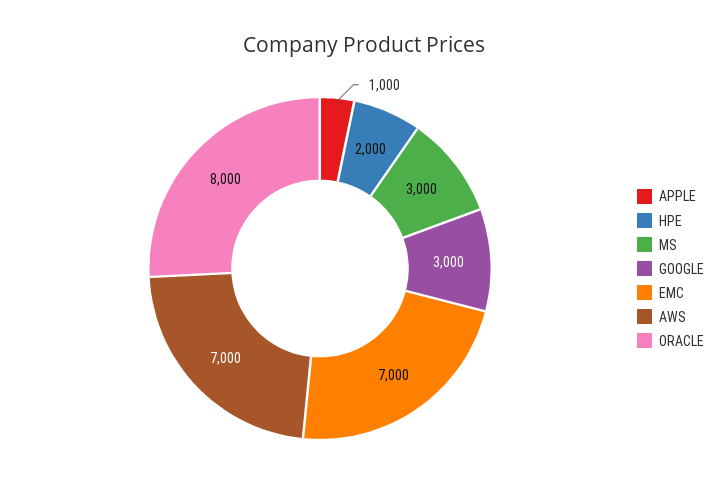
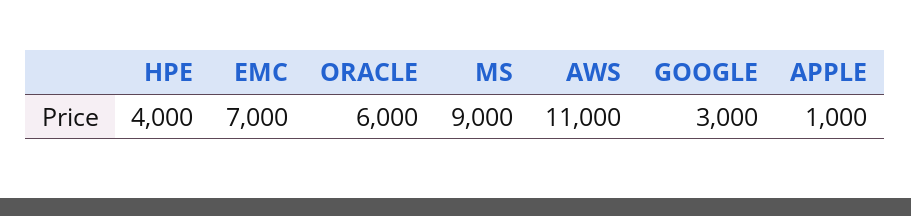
HPE: 2000 -> 4000
MS: 3000 -> 9000
AWS: 7000 -> 11000
ORACLE: 8000 -> 6000

